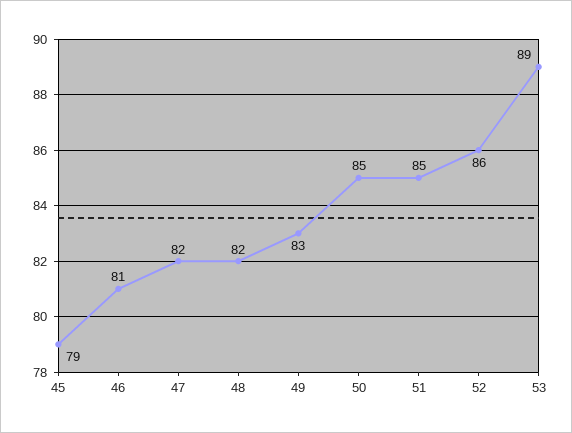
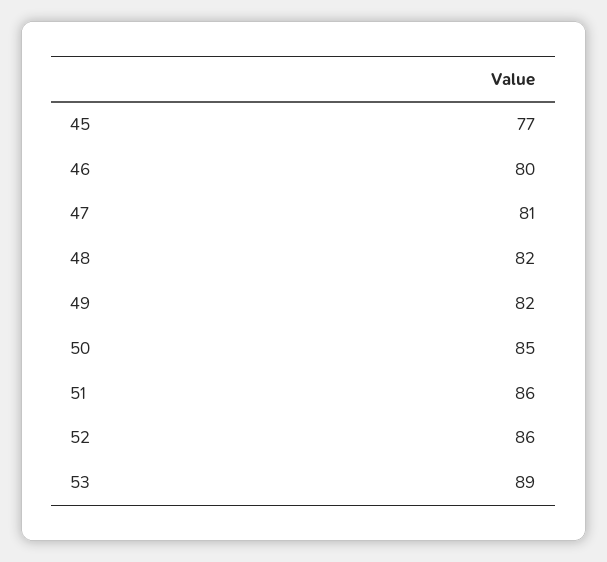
45: 79 -> 77
46: 81 -> 80
47: 82 -> 81
49: 83 -> 82
51: 85 -> 86

